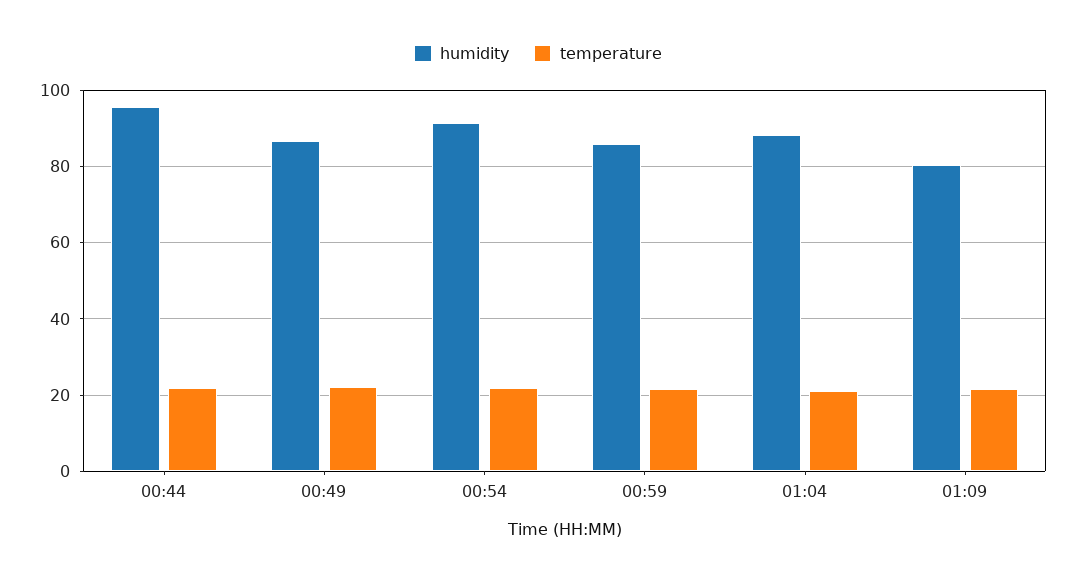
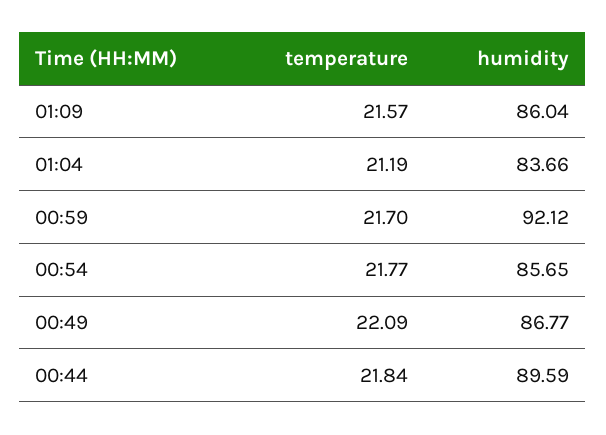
humidity, 00:44: 96 -> 89.59
humidity, 00:54: 92 -> 85.65
humidity, 00:59: 86 -> 92.12
humidity, 01:04: 88 -> 83.66
humidity, 01:09: 80 -> 86.04

